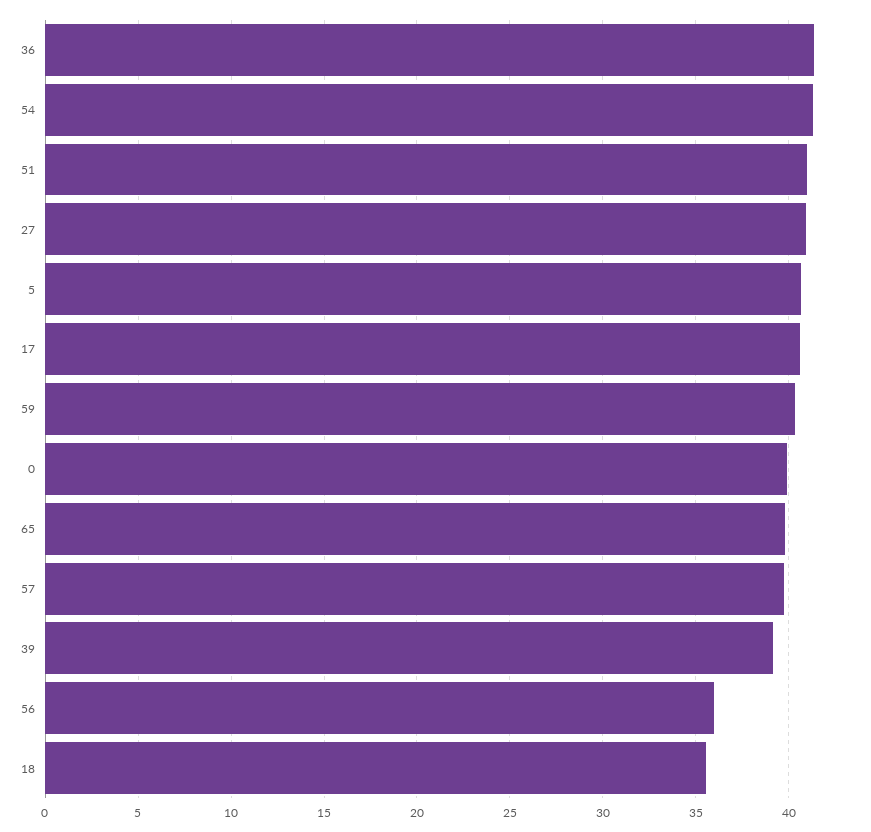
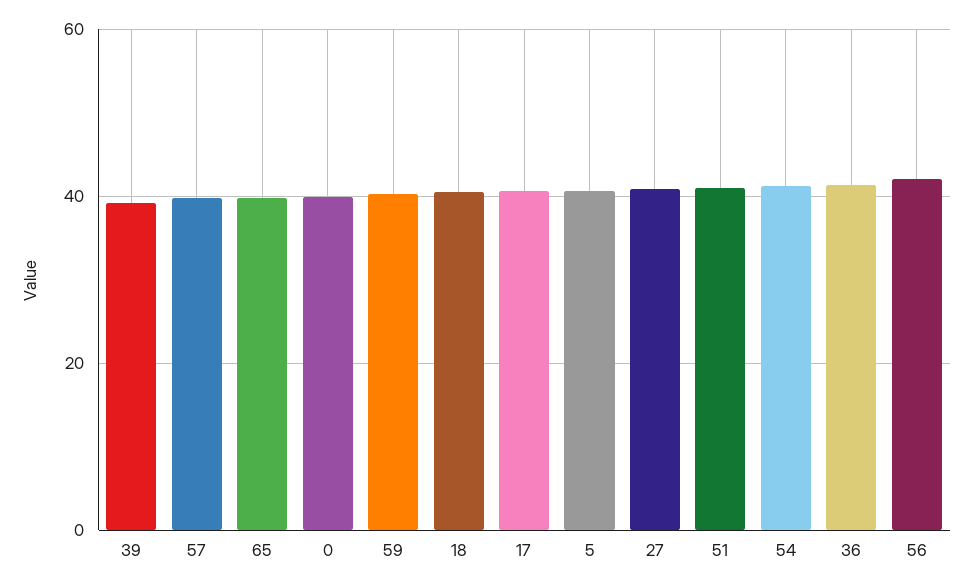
56: 36 -> 42
18: 35.5 -> 40

